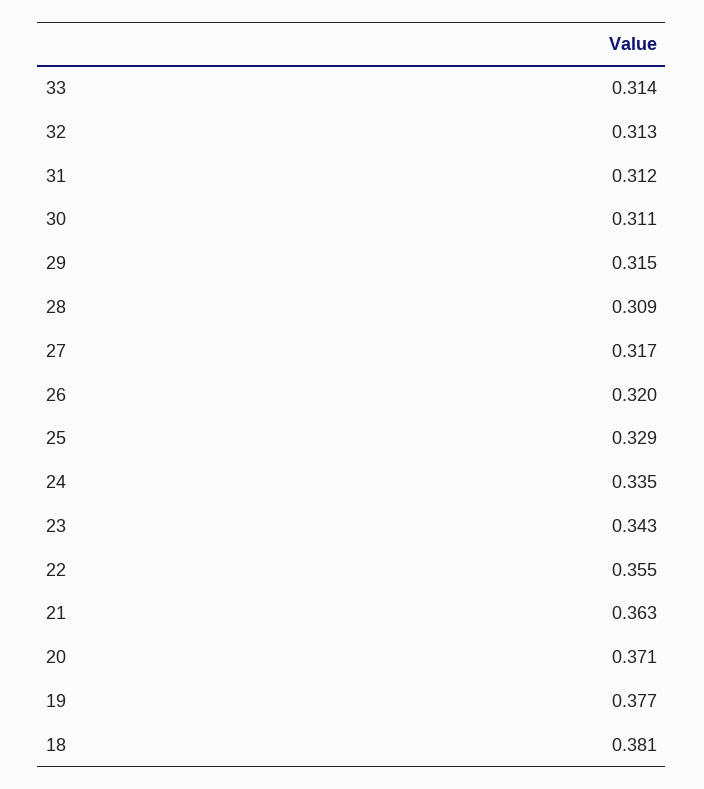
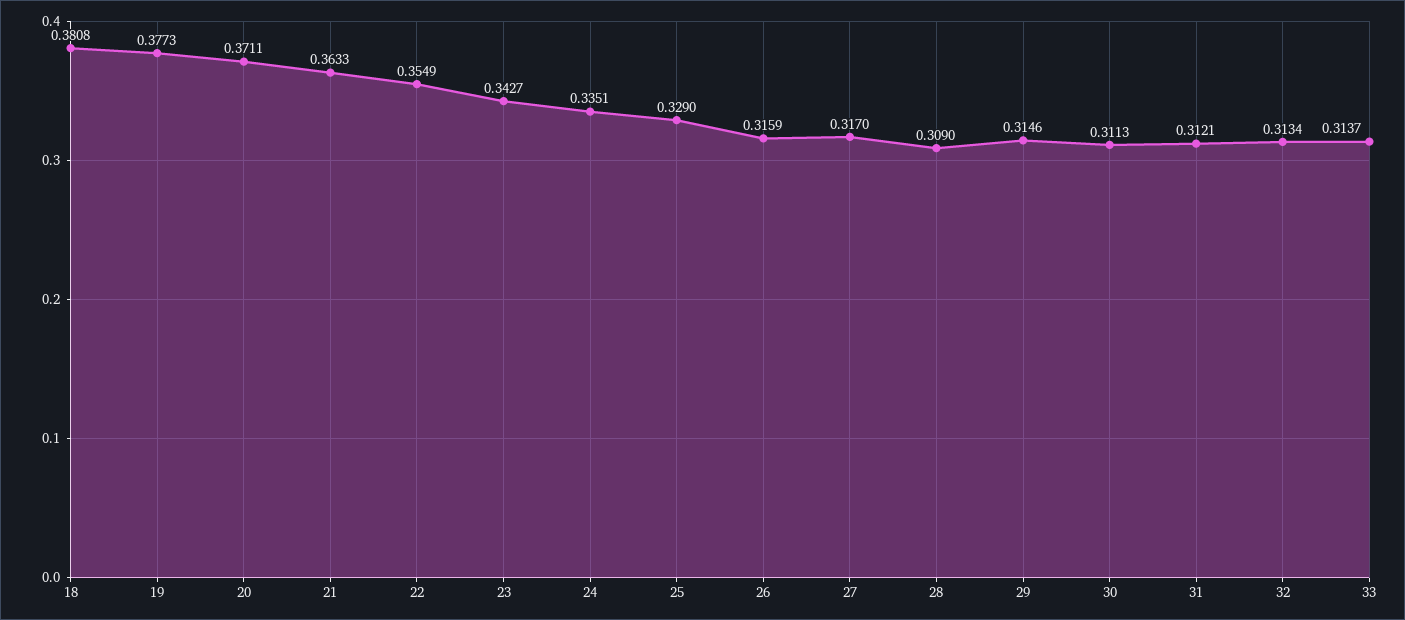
26: 0.32 -> 0.3159

